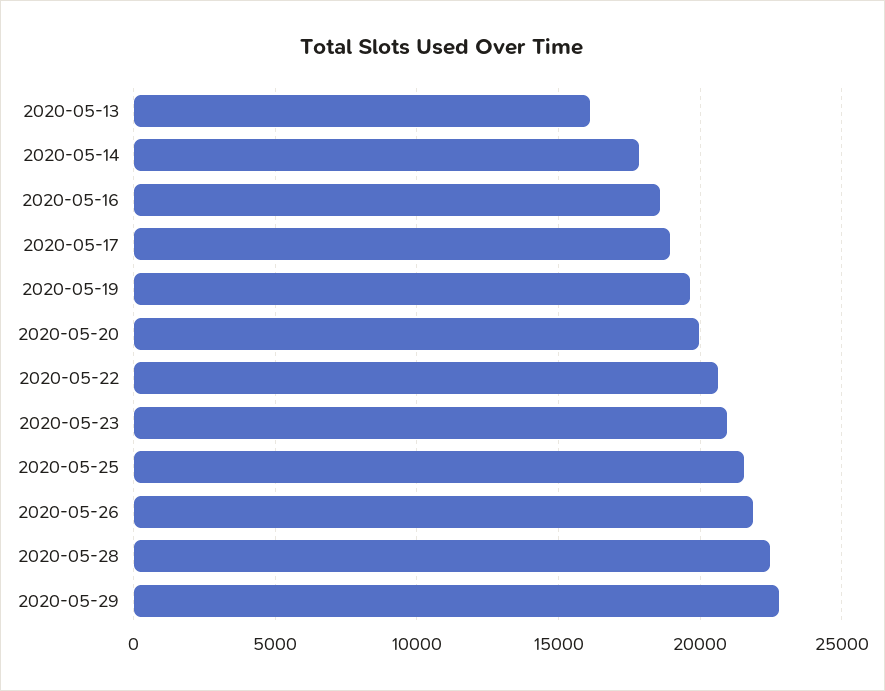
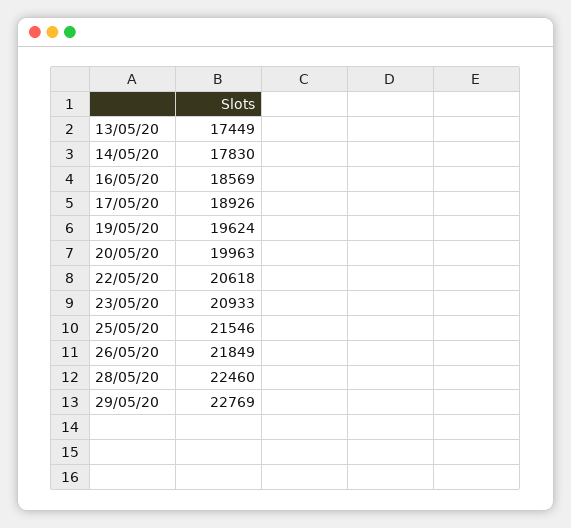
2020-05-13: 16000 -> 17449

